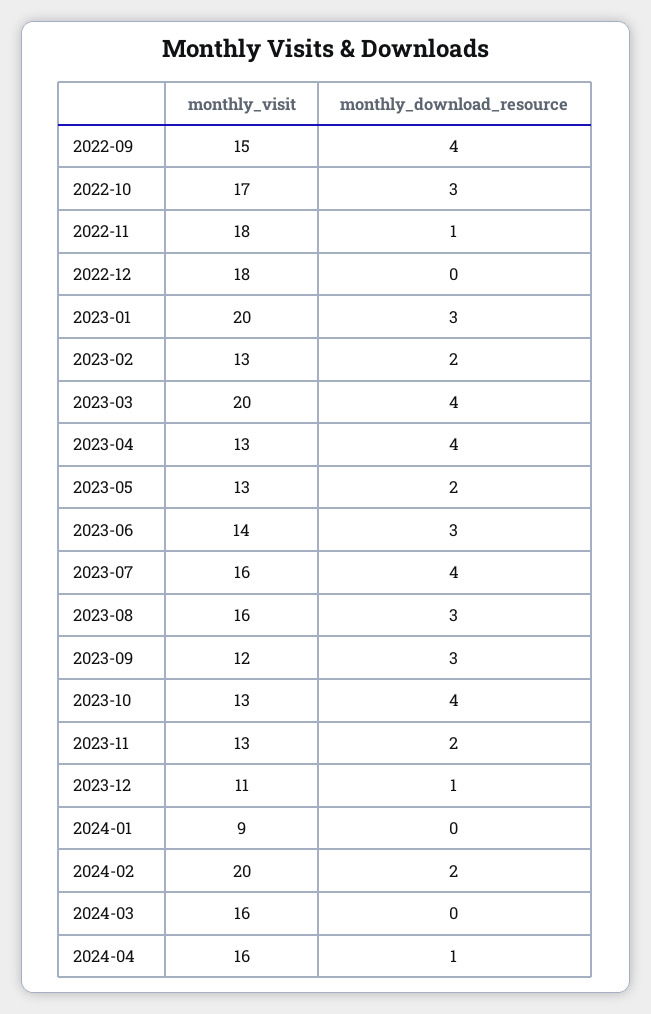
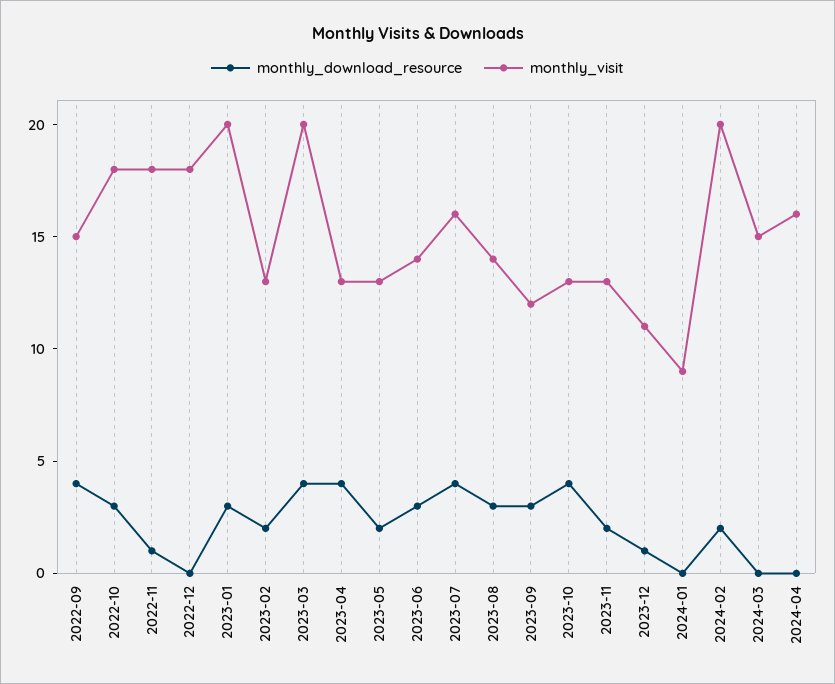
monthly_visit, 2022-10: 17 -> 18
monthly_visit, 2023-08: 16 -> 14
monthly_visit, 2024-03: 16 -> 15
monthly_download_resource, 2024-04: 1 -> 0

